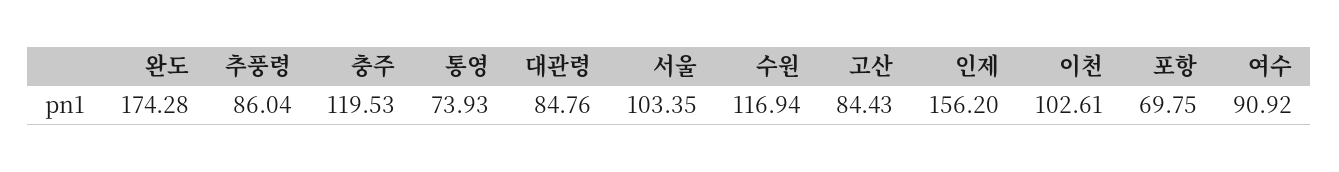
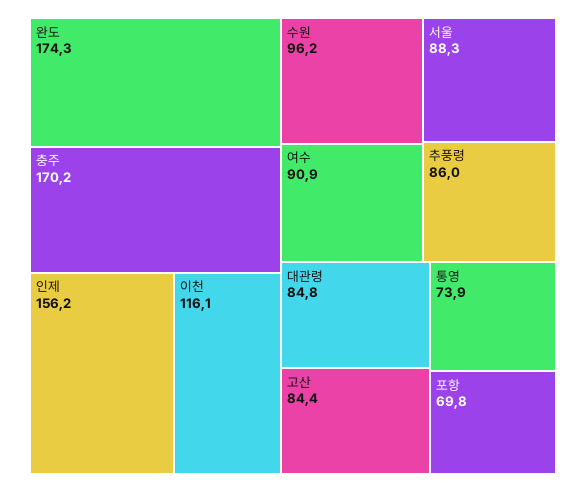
충주: 119.53 -> 170.2
서울: 103.35 -> 88.3
수원: 116.94 -> 96.2
이천: 102.61 -> 116.1

